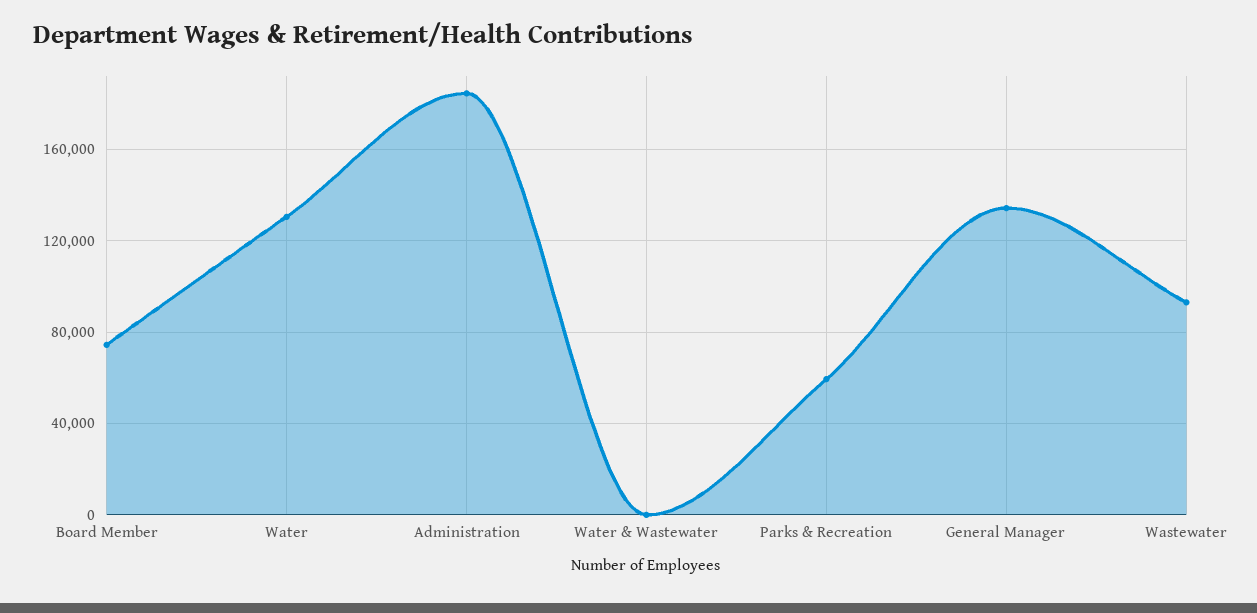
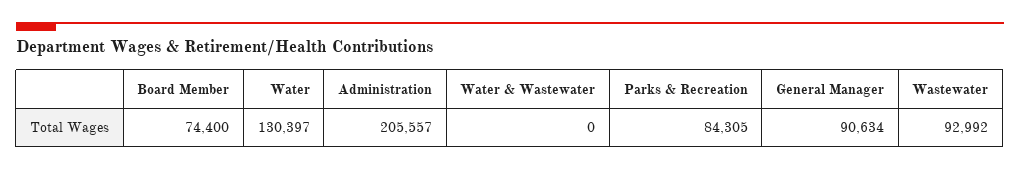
Administration: 185000 -> 205557
Parks & Recreation: 60000 -> 84305
General Manager: 135000 -> 90634

